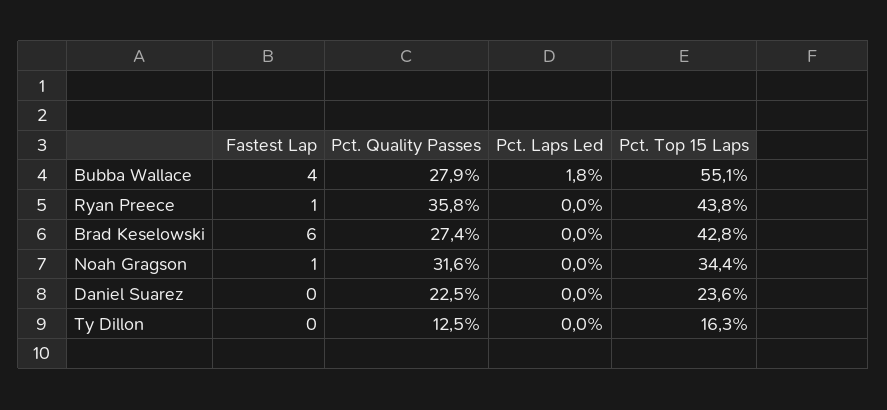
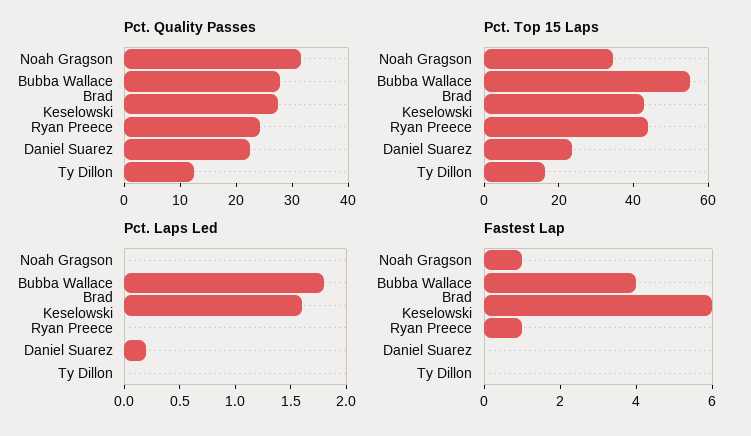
Pct. Quality Passes, Ryan Preece: 35.8 -> 24
Pct. Laps Led, Brad Keselowski: 0 -> 1.6
Pct. Laps Led, Daniel Suarez: 0 -> 0.2

